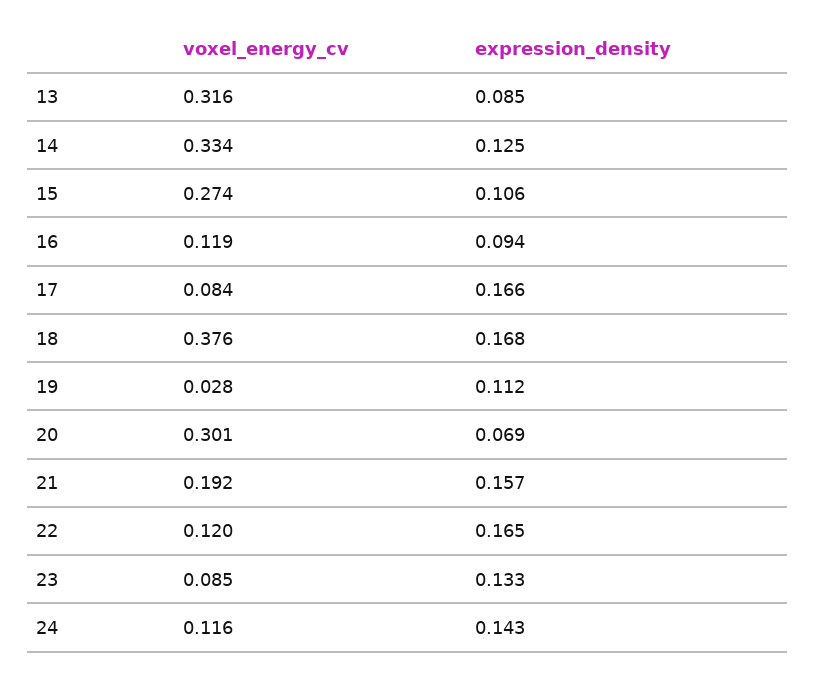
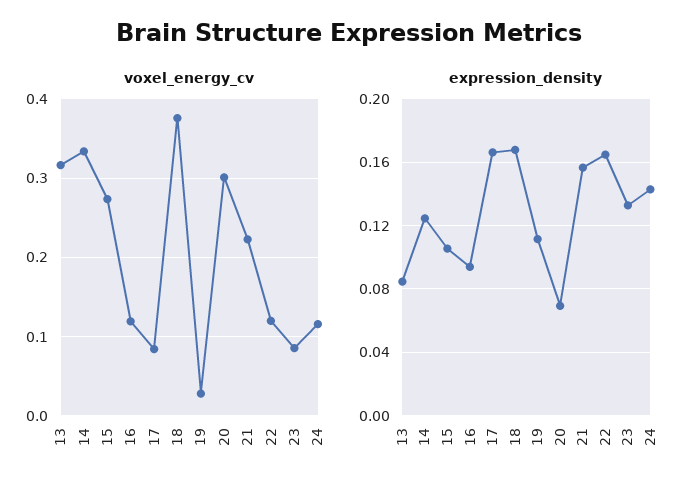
voxel_energy_cv, 21: 0.192 -> 0.22

